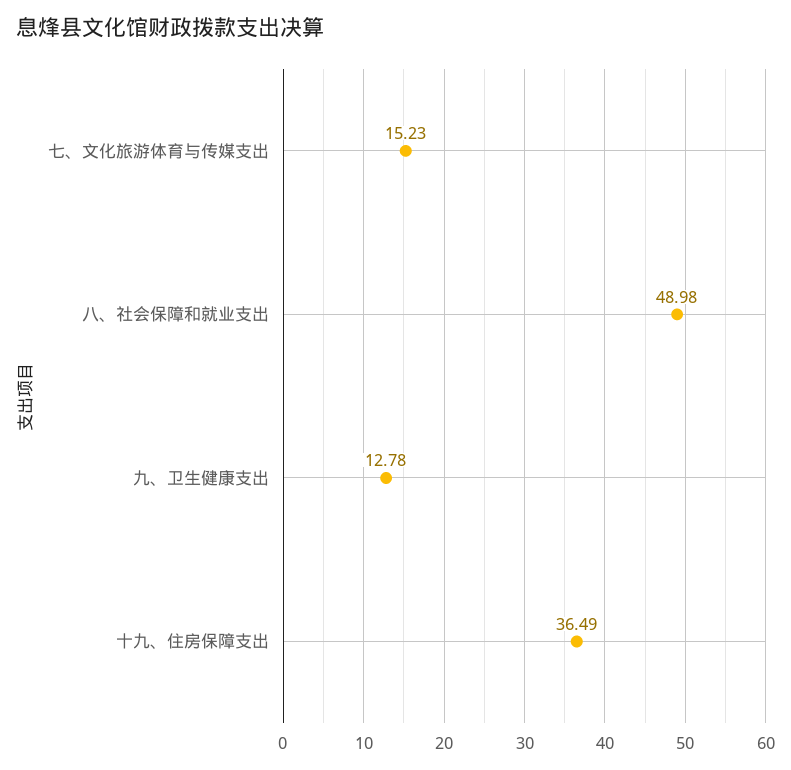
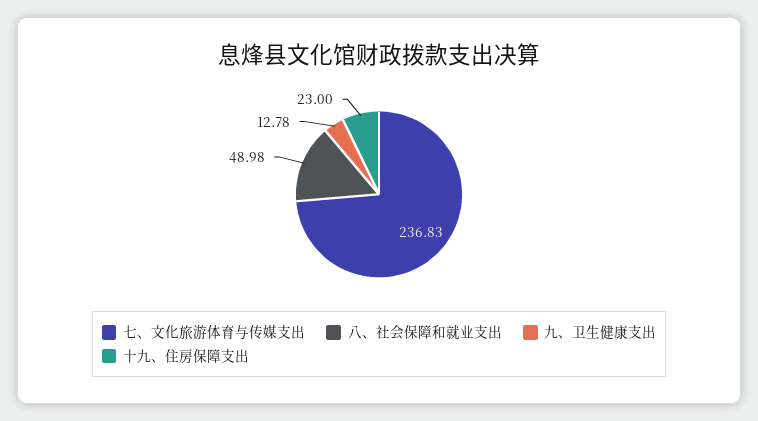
七、文化旅游体育与传媒支出: 15.23 -> 236.83
十九、住房保障支出: 36.49 -> 23

